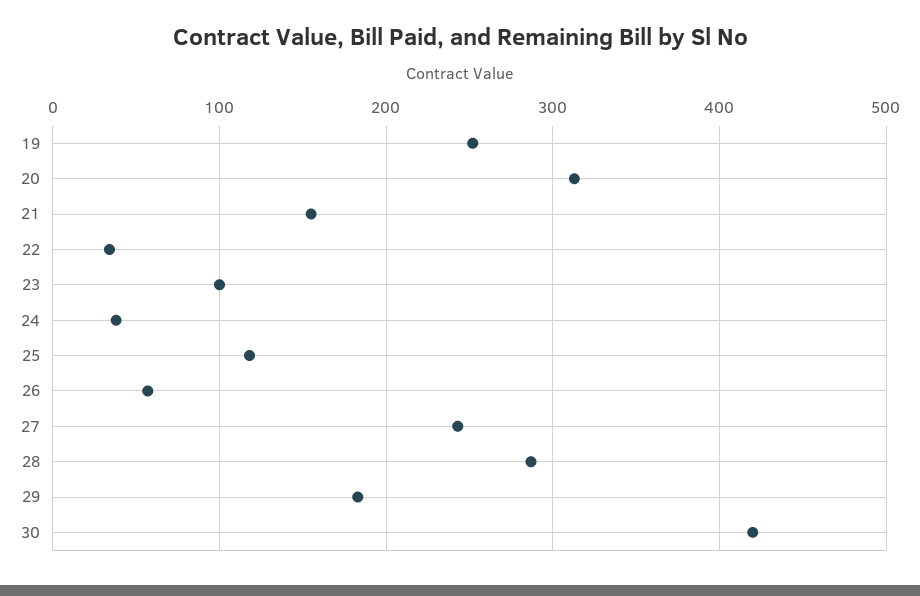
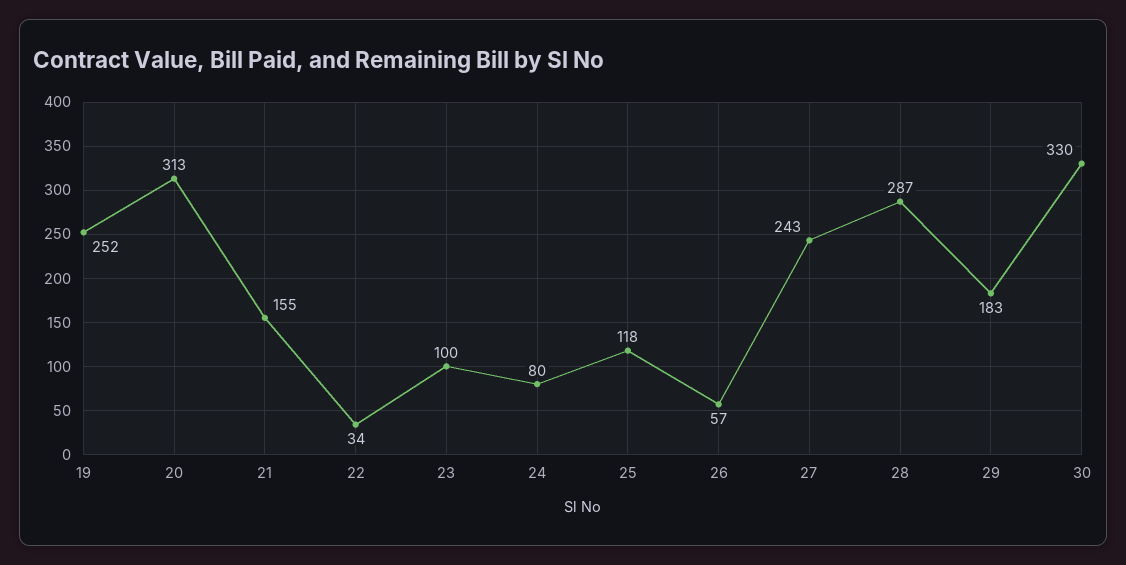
24: 40 -> 80
30: 420 -> 330

